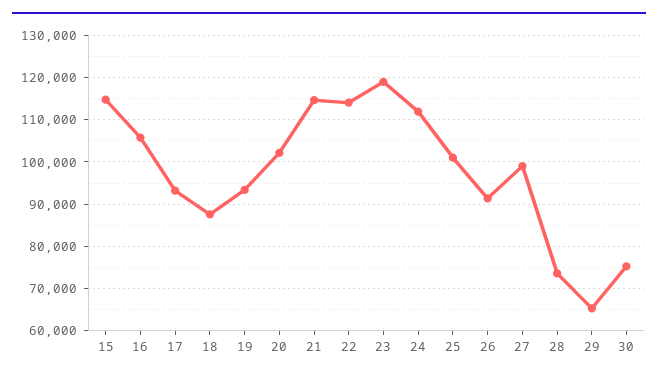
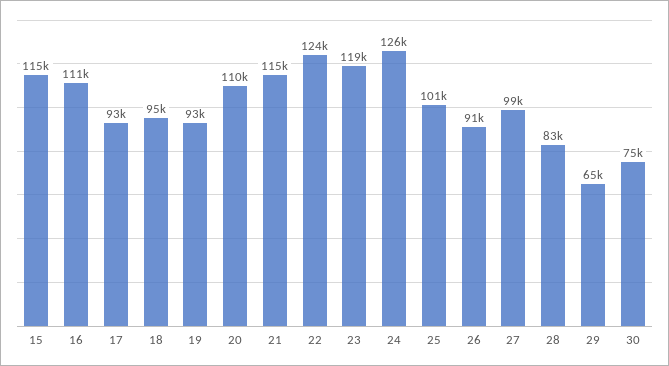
16: 106000 -> 111000
18: 88000 -> 95000
20: 102000 -> 110000
22: 114000 -> 124000
24: 112000 -> 126000
28: 74000 -> 83000

